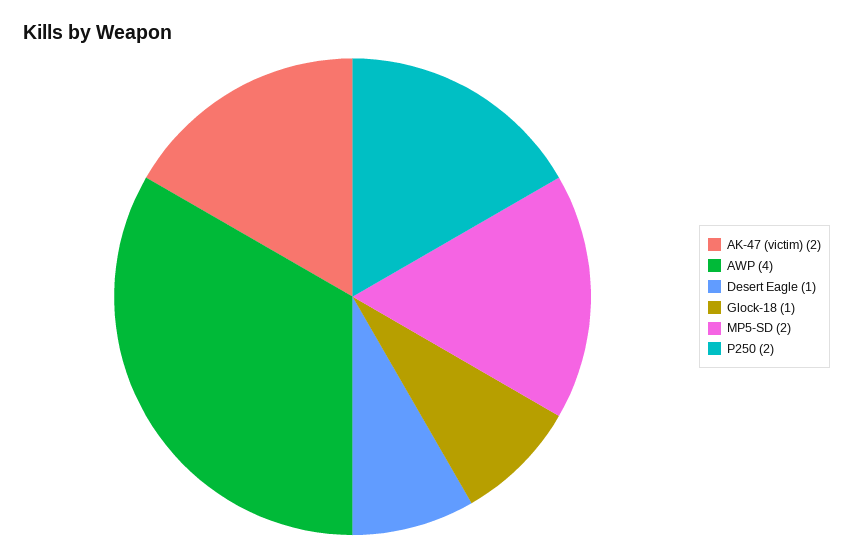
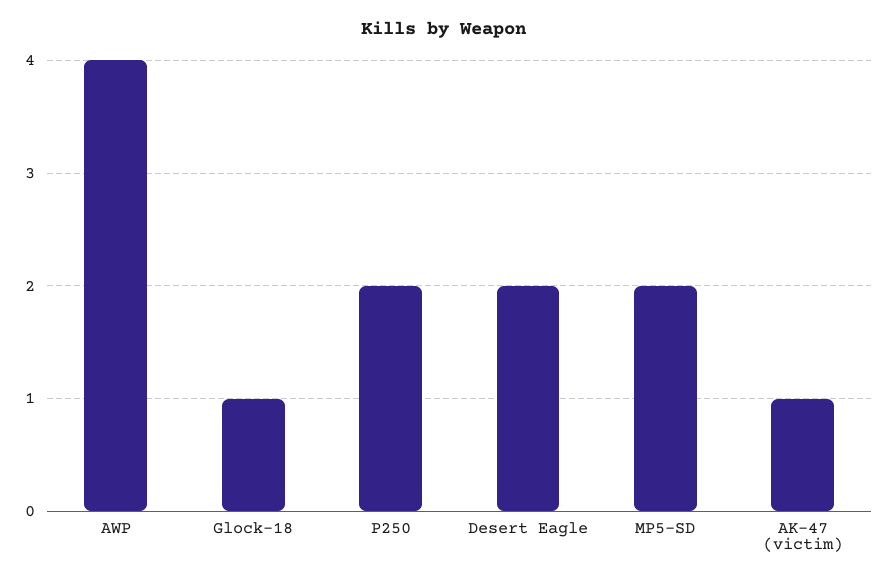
AK-47 (victim): 2 -> 1
Desert Eagle: 1 -> 2

